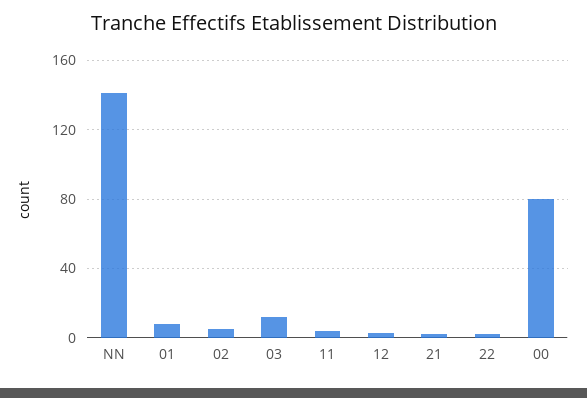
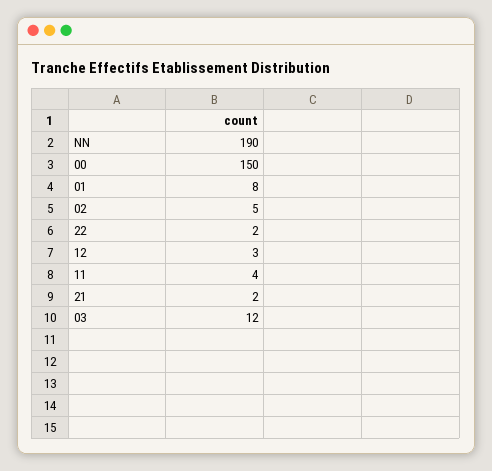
NN: 140 -> 190
00: 80 -> 150

